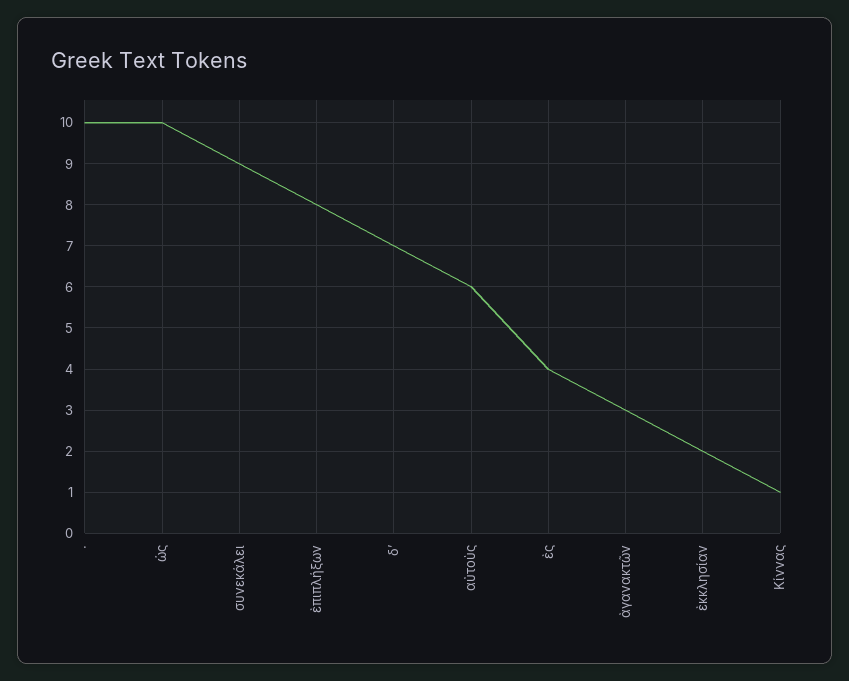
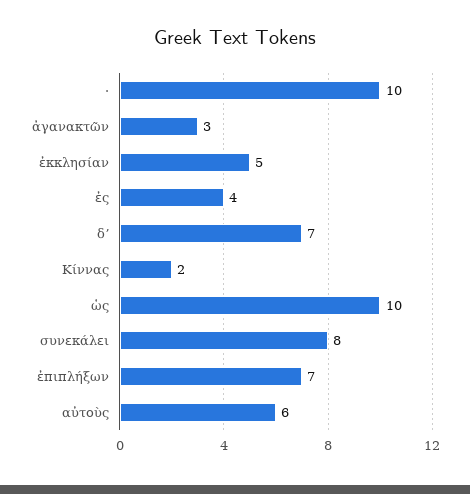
συνεκάλει: 9 -> 8
ἐπιπλήξων: 8 -> 7
ἐκκλησίαν: 2 -> 5
Κίννας: 1 -> 2

